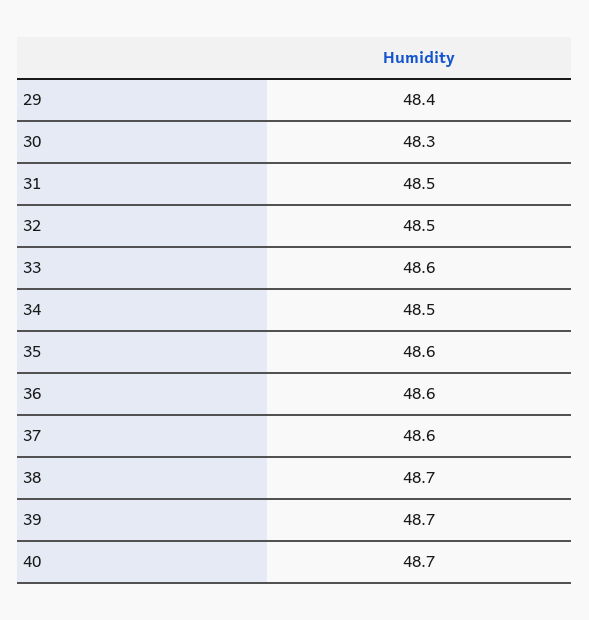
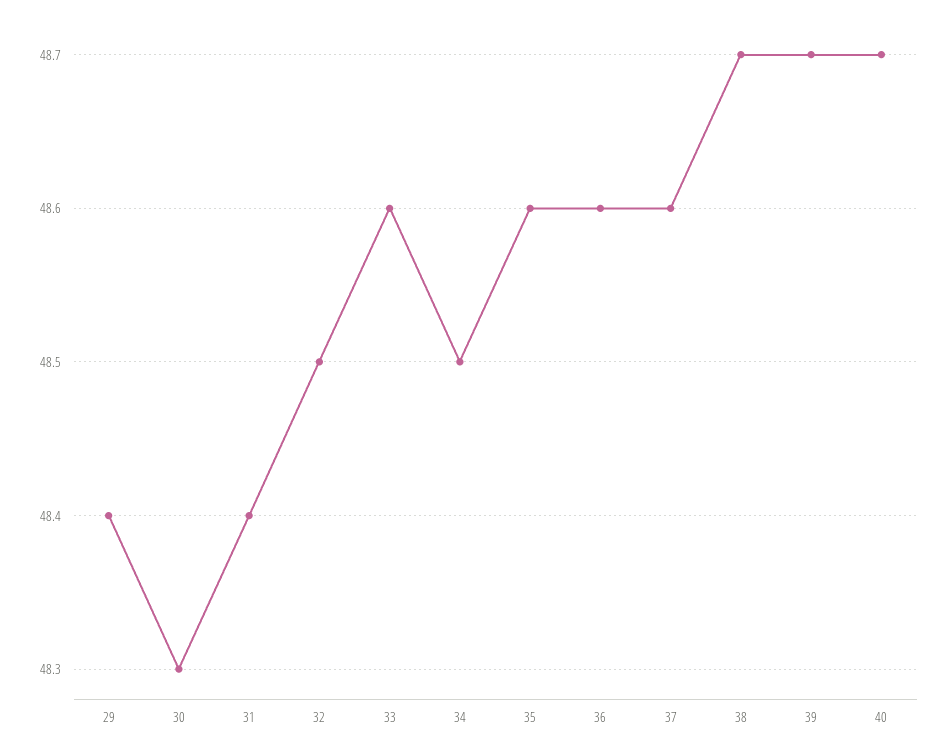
31: 48.5 -> 48.4

